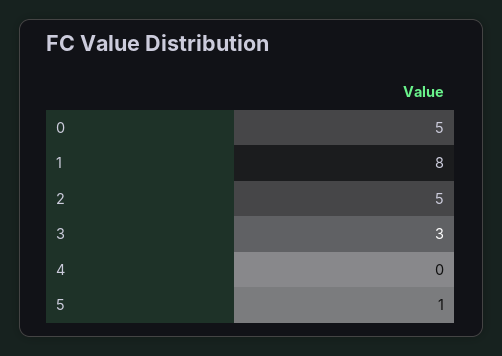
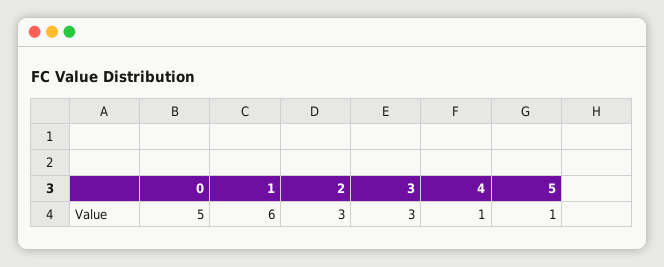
1: 8 -> 6
2: 5 -> 3
4: 0 -> 1

